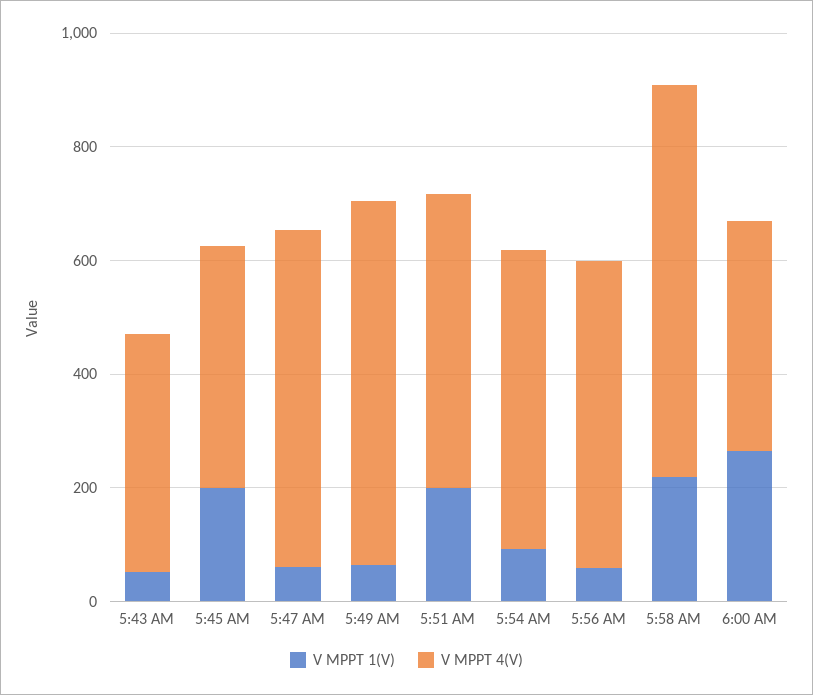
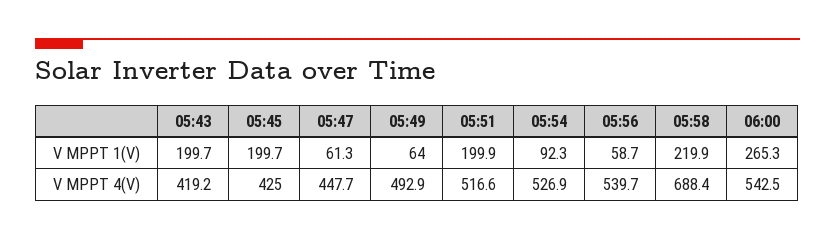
V MPPT 1(V), 5:43 AM: 50 -> 199.7
V MPPT 4(V), 5:47 AM: 600 -> 447.7
V MPPT 4(V), 5:49 AM: 650 -> 492.9
V MPPT 4(V), 6:00 AM: 400 -> 542.5

